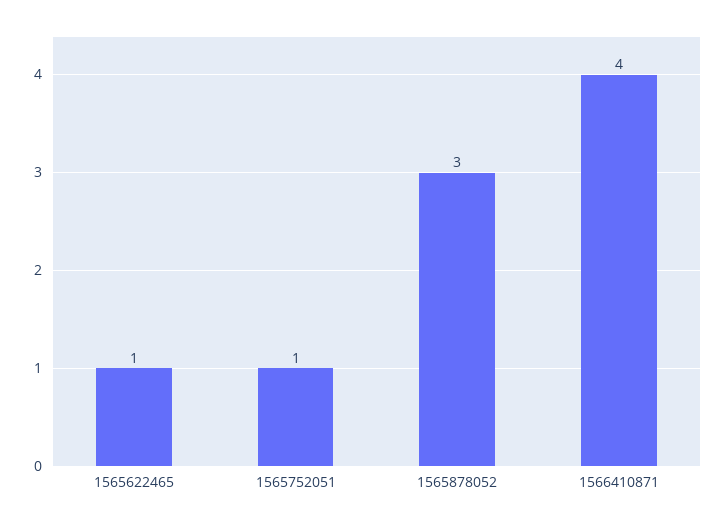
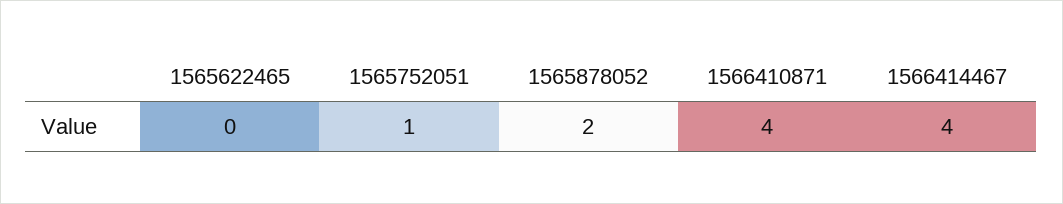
1565622465: 1 -> 0
1565878052: 3 -> 2
1566414467: none -> 4

